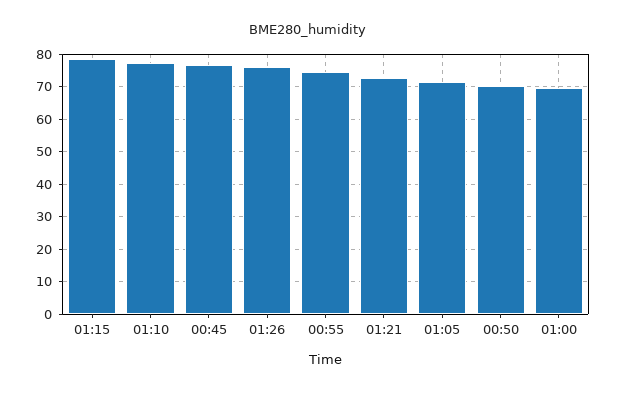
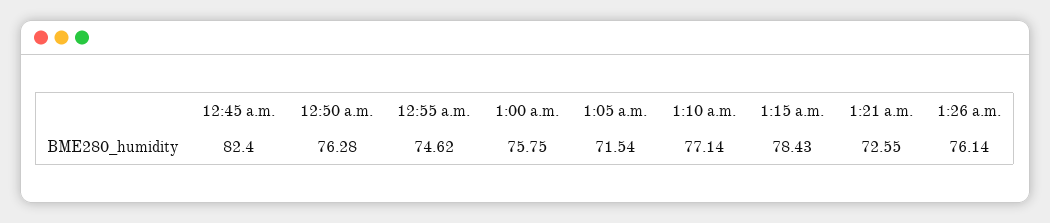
00:45: 76 -> 82.4
00:50: 70 -> 76.28
01:00: 70 -> 75.75

